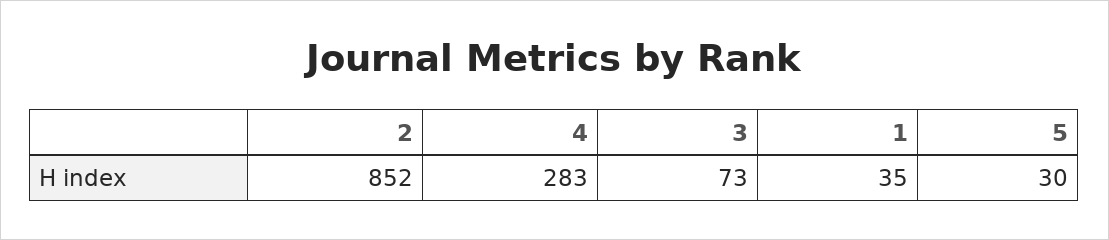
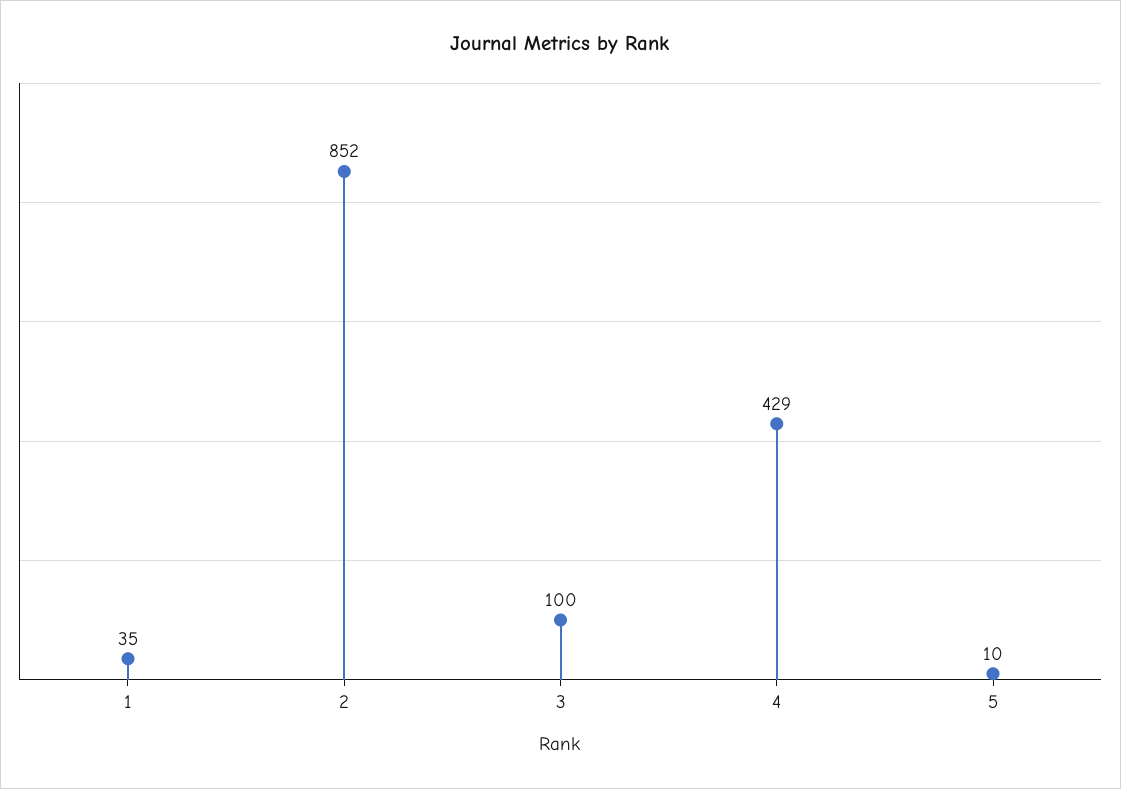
4: 283 -> 429
3: 73 -> 100
5: 30 -> 10

